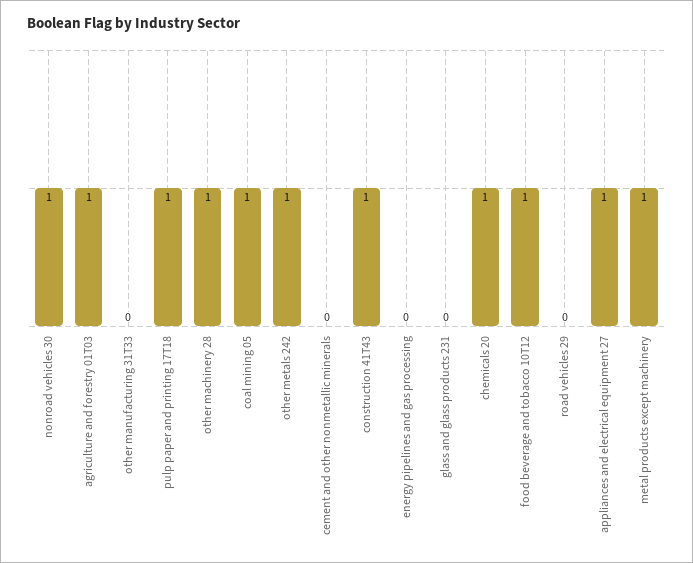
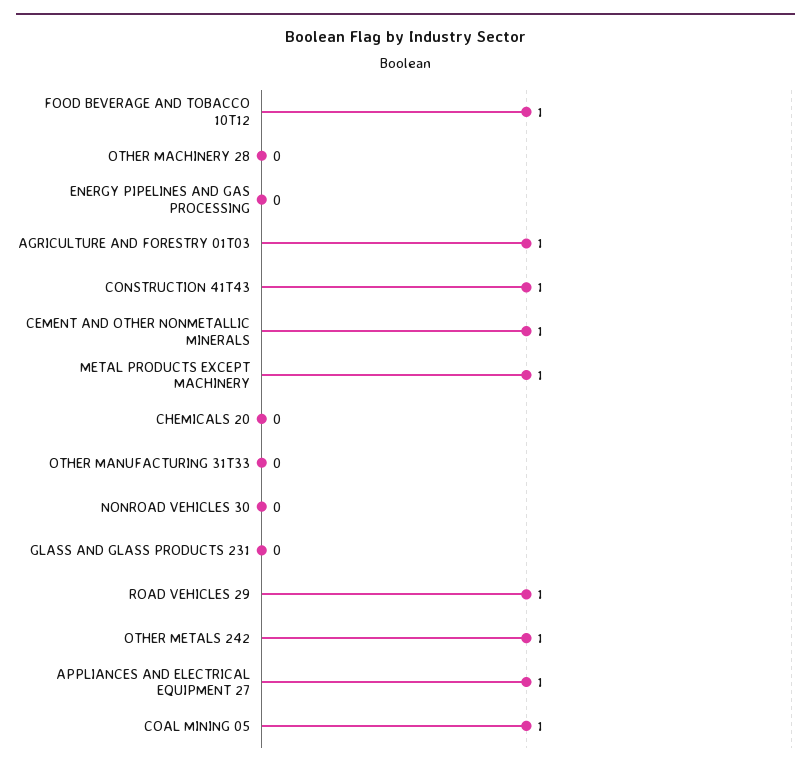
nonroad vehicles 30: 1 -> 0
pulp paper and printing 17T18: 1 -> none
other machinery 28: 1 -> 0
cement and other nonmetallic minerals: 0 -> 1
chemicals 20: 1 -> 0
road vehicles 29: 0 -> 1

